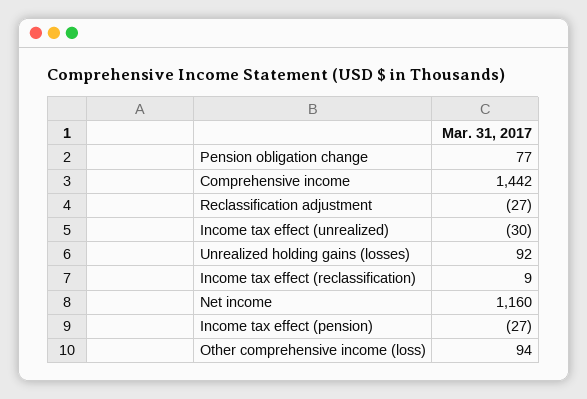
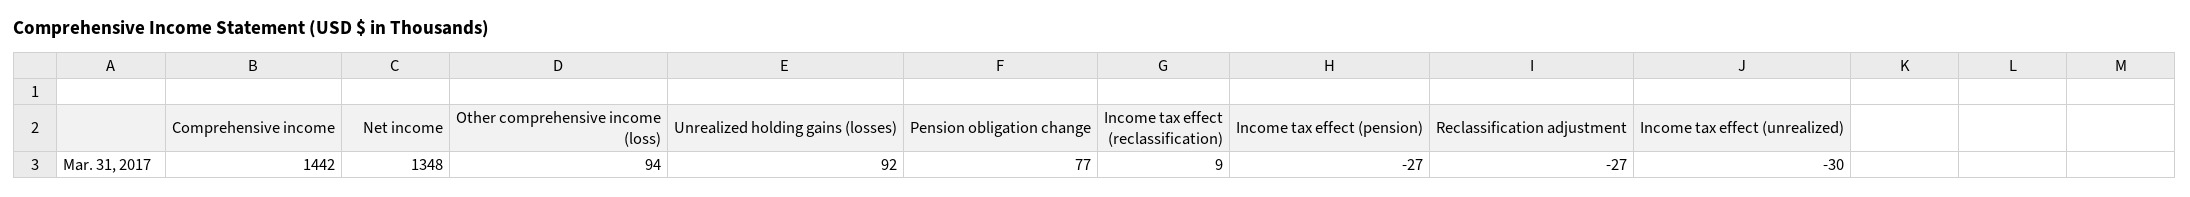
Net income: 1160 -> 1348

